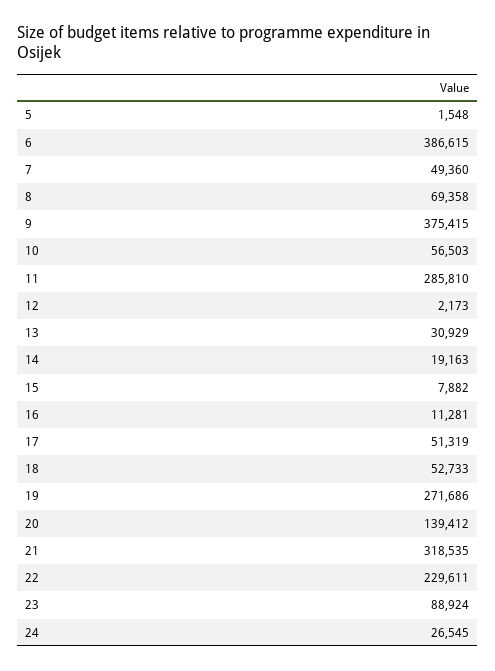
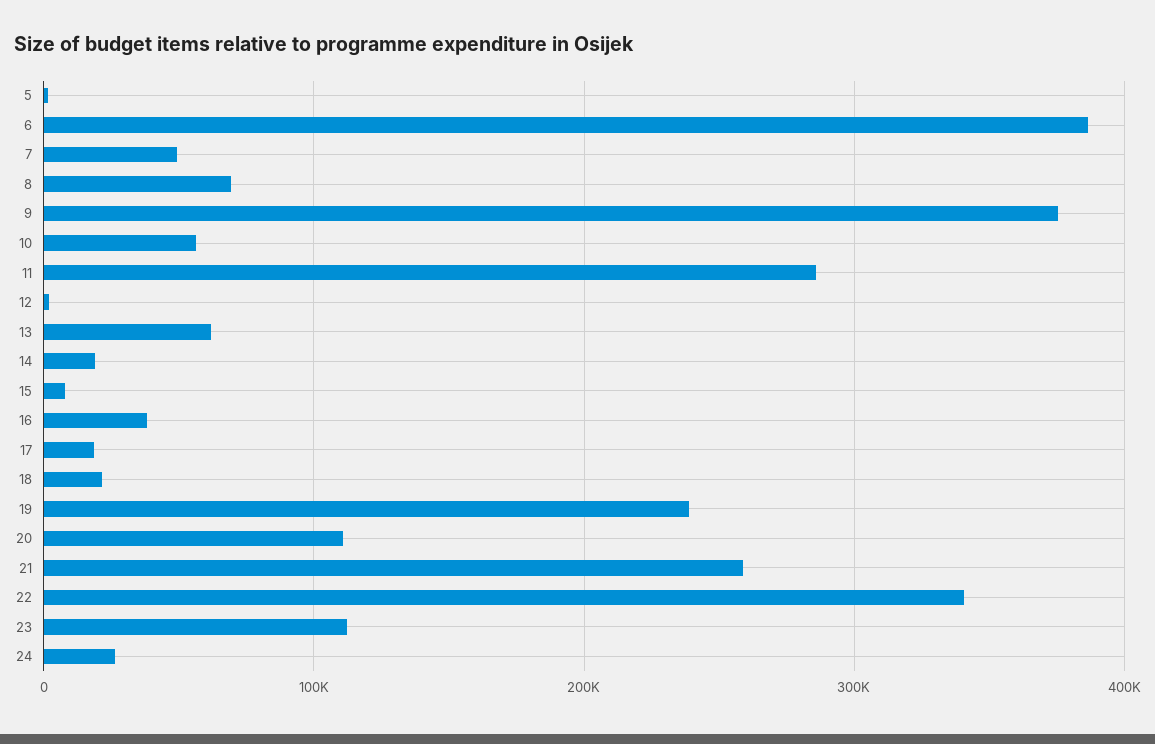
13: 30929 -> 60000
16: 11281 -> 40000
17: 51319 -> 20000
18: 52733 -> 20000
19: 271686 -> 240000
20: 139412 -> 110000
21: 318535 -> 260000
22: 229611 -> 340000
23: 88924 -> 110000

